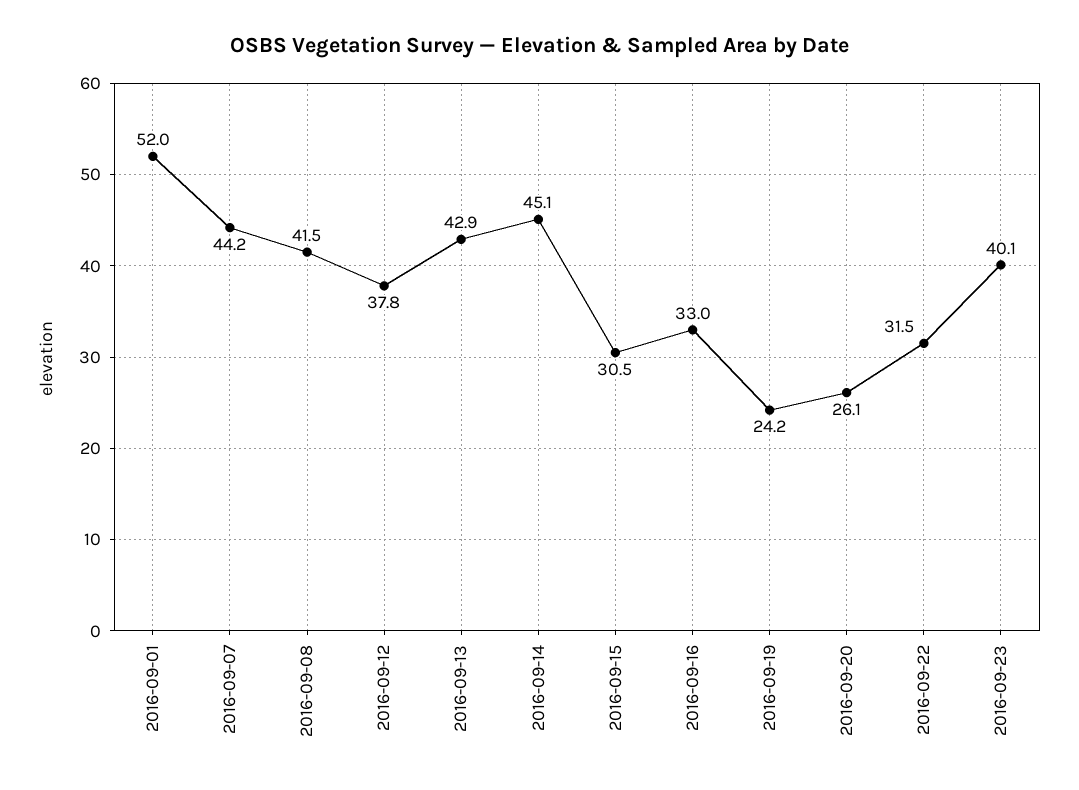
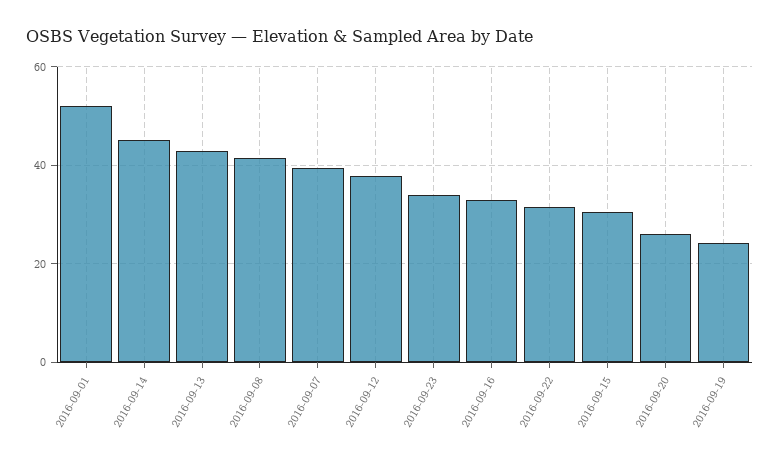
2016-09-07: 44.2 -> 40
2016-09-23: 40.1 -> 34

